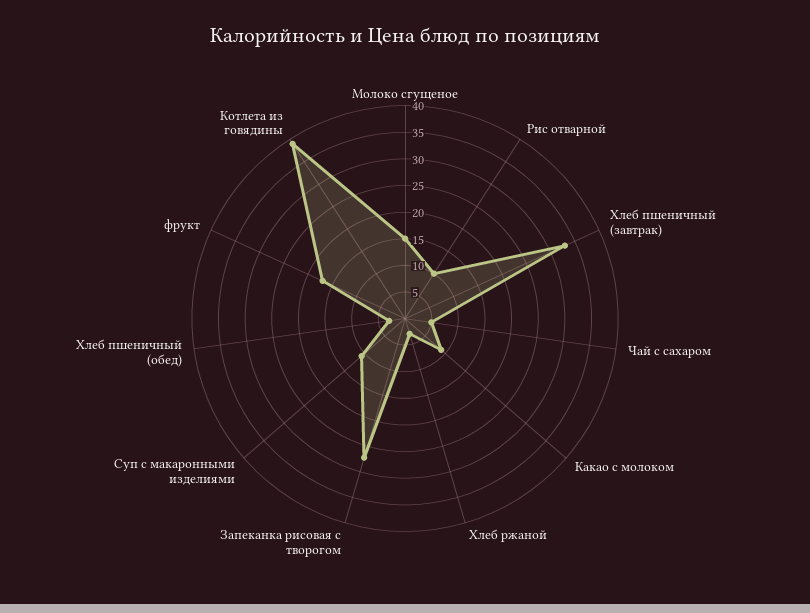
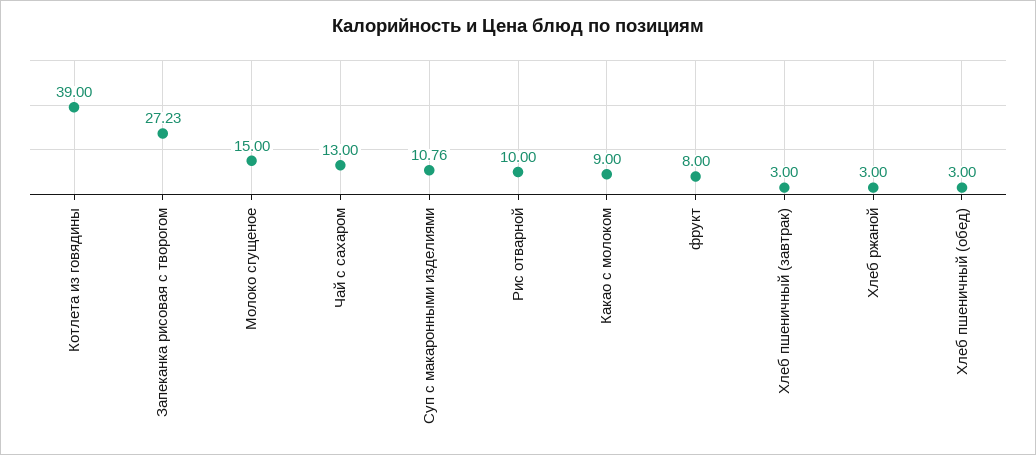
Хлеб пшеничный (завтрак): 32.5 -> 3
Чай с сахаром: 5 -> 13
фрукт: 17.5 -> 8

